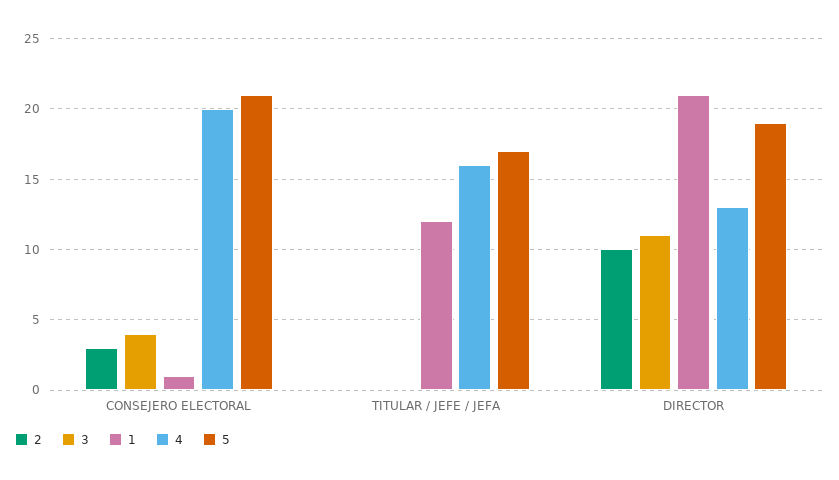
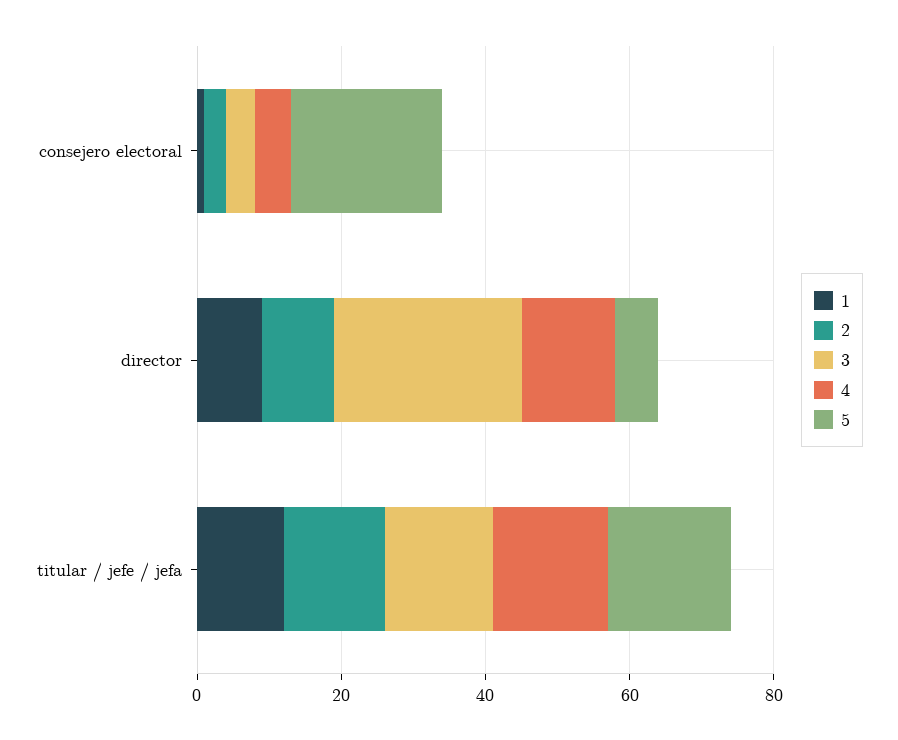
4, CONSEJERO ELECTORAL: 20 -> 5
2, TITULAR / JEFE / JEFA: 0 -> 15
3, TITULAR / JEFE / JEFA: 0 -> 15
3, DIRECTOR: 11 -> 25
1, DIRECTOR: 21 -> 10
5, DIRECTOR: 19 -> 5

